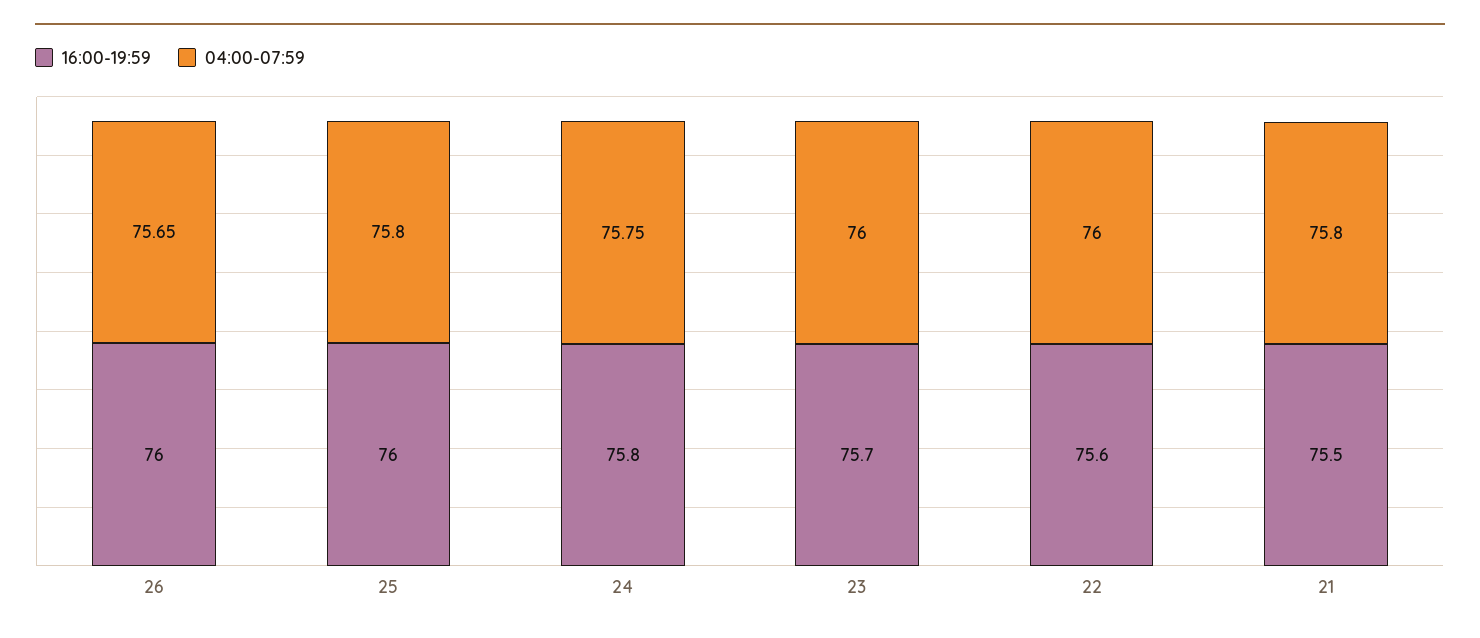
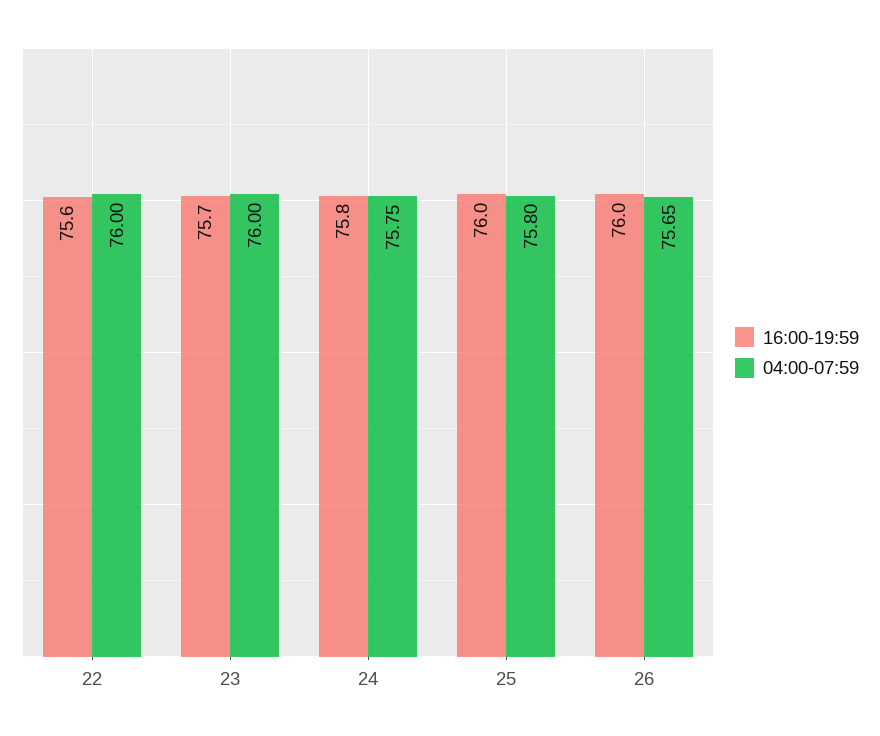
16:00-19:59, 21: 75.5 -> none
04:00-07:59, 21: 75.8 -> none

